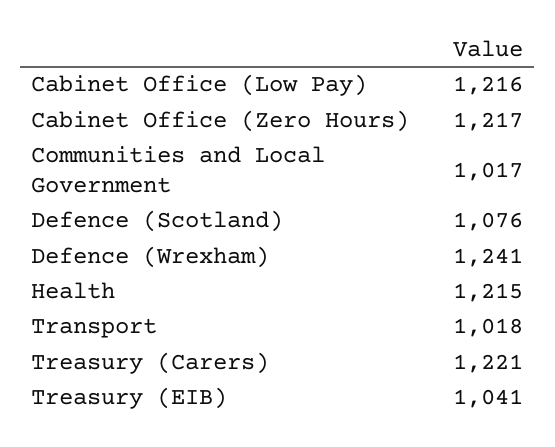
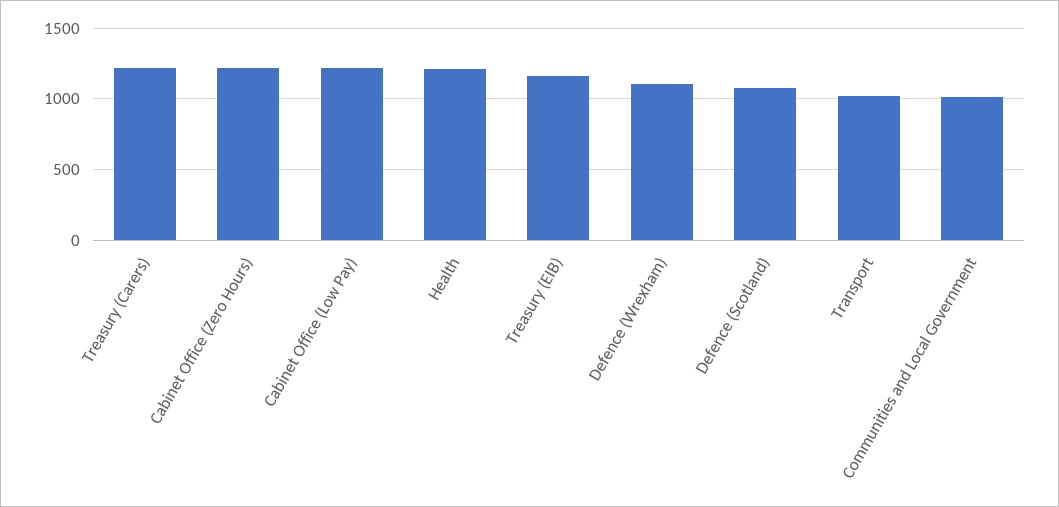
Defence (Wrexham): 1241 -> 1100
Treasury (EIB): 1041 -> 1150

